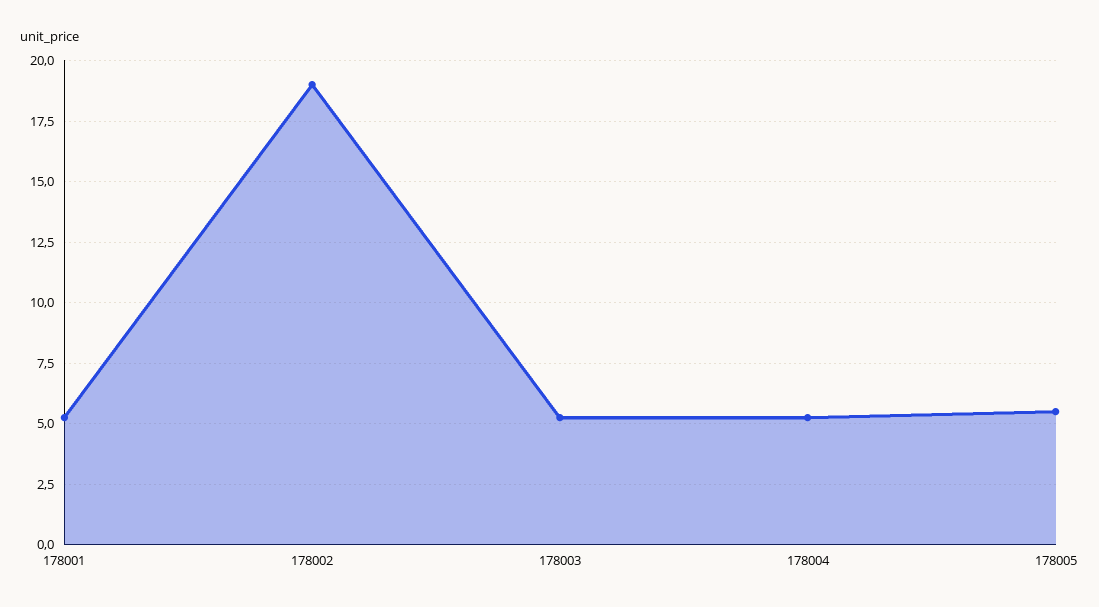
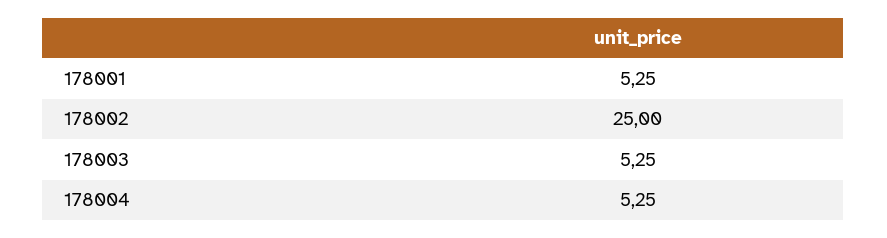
178002: 19 -> 25
178005: 5.5 -> none

